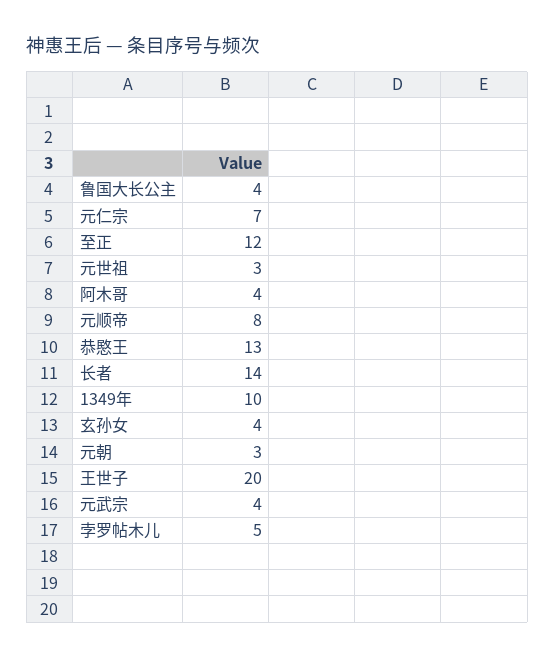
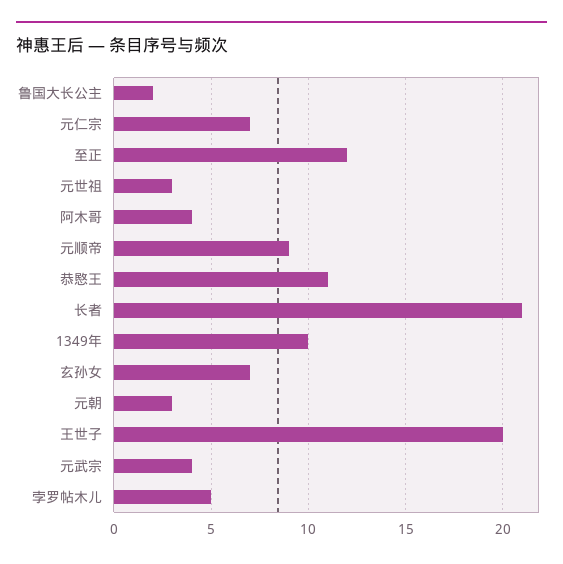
鲁国大长公主: 4 -> 2
元顺帝: 8 -> 9
恭愍王: 13 -> 11
长者: 14 -> 21
玄孙女: 4 -> 7

